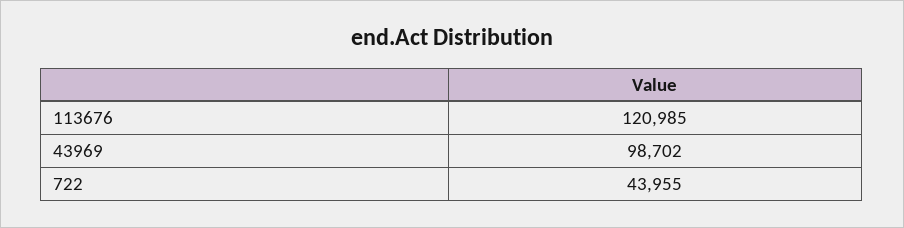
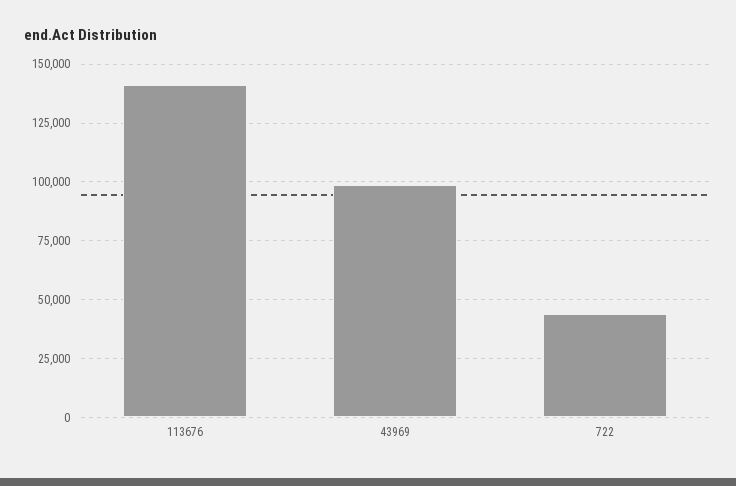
113676: 120985 -> 140000

